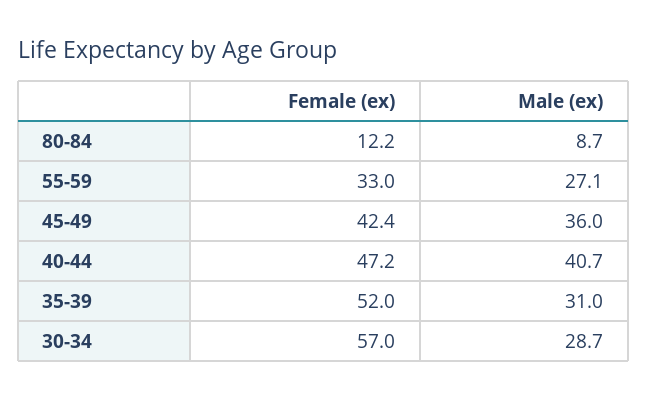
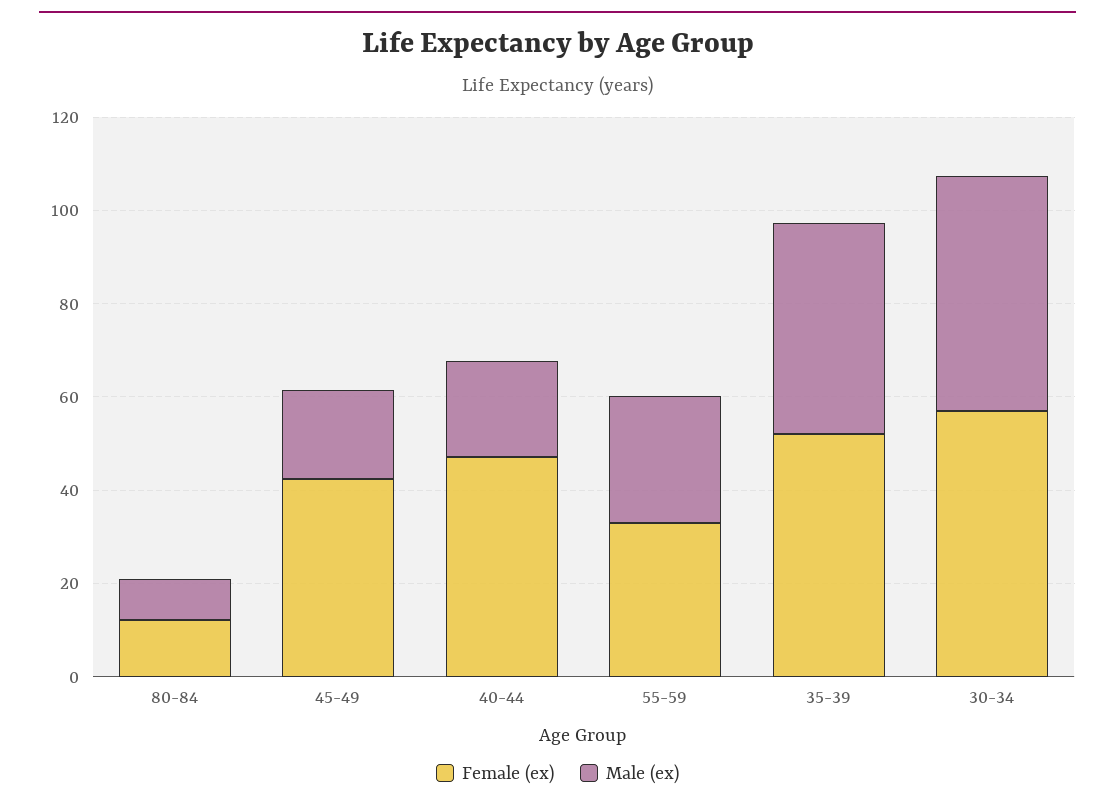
Male (ex), 45-49: 36 -> 20
Male (ex), 40-44: 40.7 -> 20
Male (ex), 35-39: 31 -> 45
Male (ex), 30-34: 28.7 -> 50

